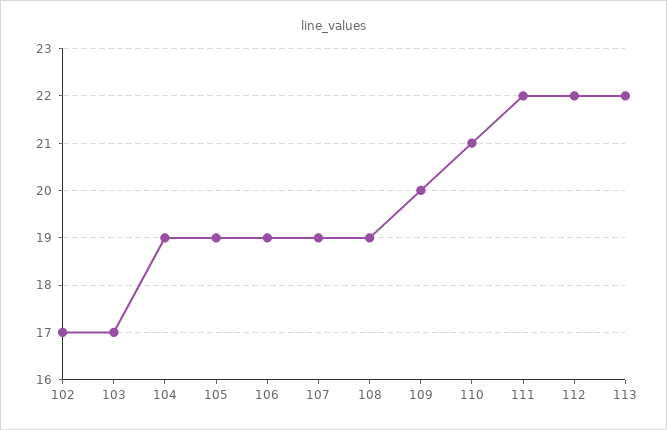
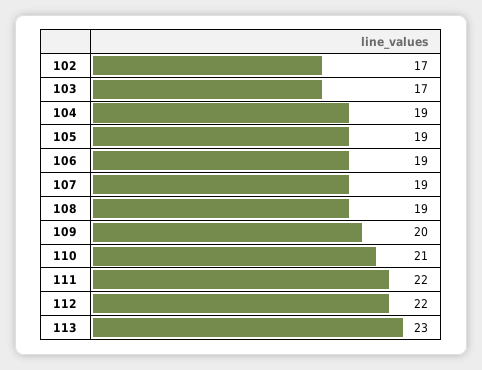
113: 22 -> 23

